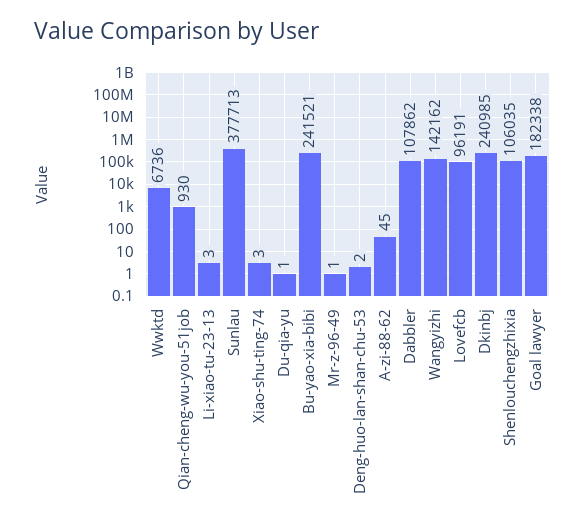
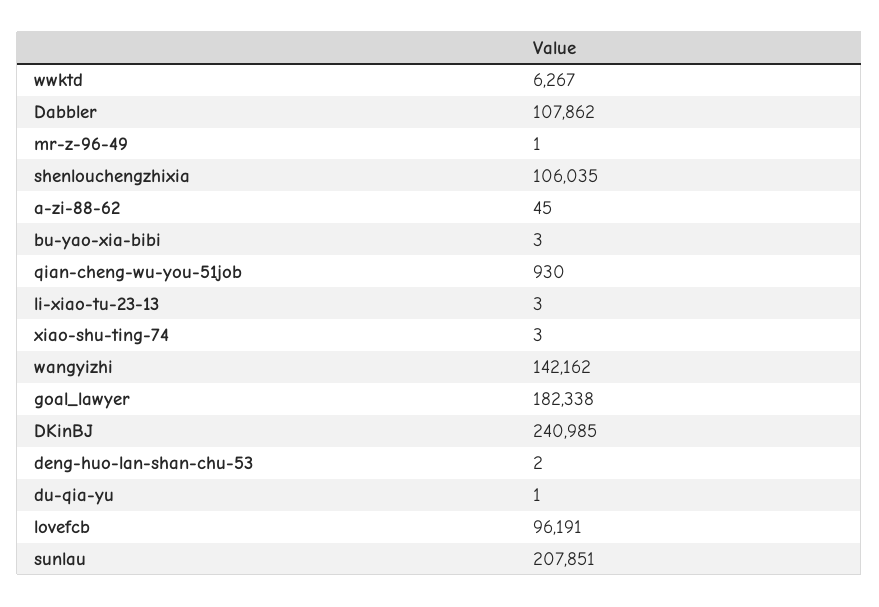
Wwktd: 6736 -> 6267
Sunlau: 377713 -> 207851
Bu-yao-xia-bibi: 241521 -> 3

